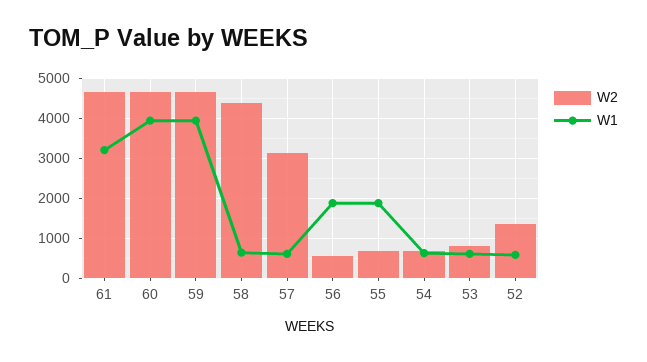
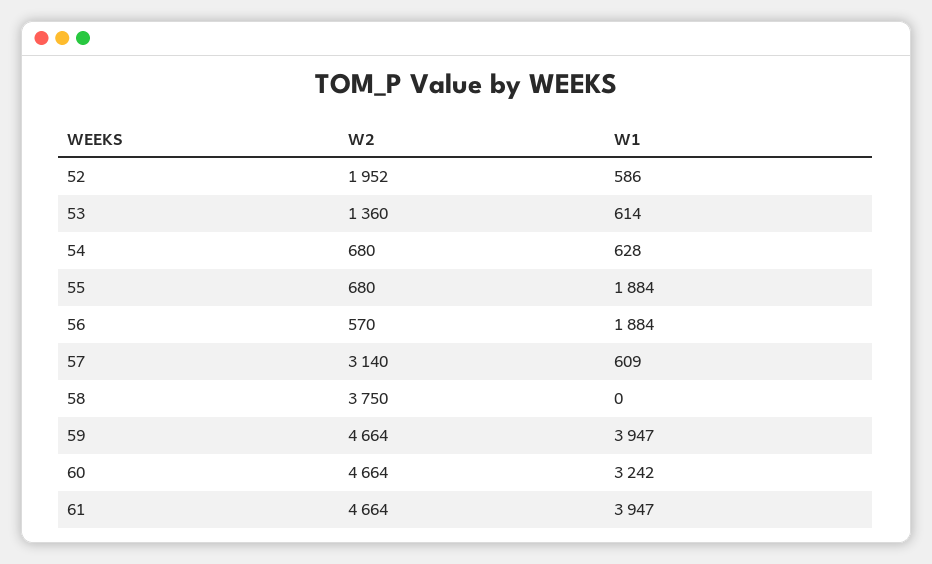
W1, 61: 3200 -> 3947
W1, 60: 4000 -> 3242
W2, 58: 4400 -> 3750
W1, 58: 600 -> 0
W2, 53: 800 -> 1360
W2, 52: 1400 -> 1952

